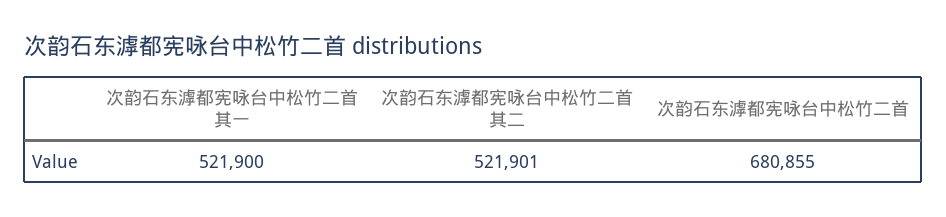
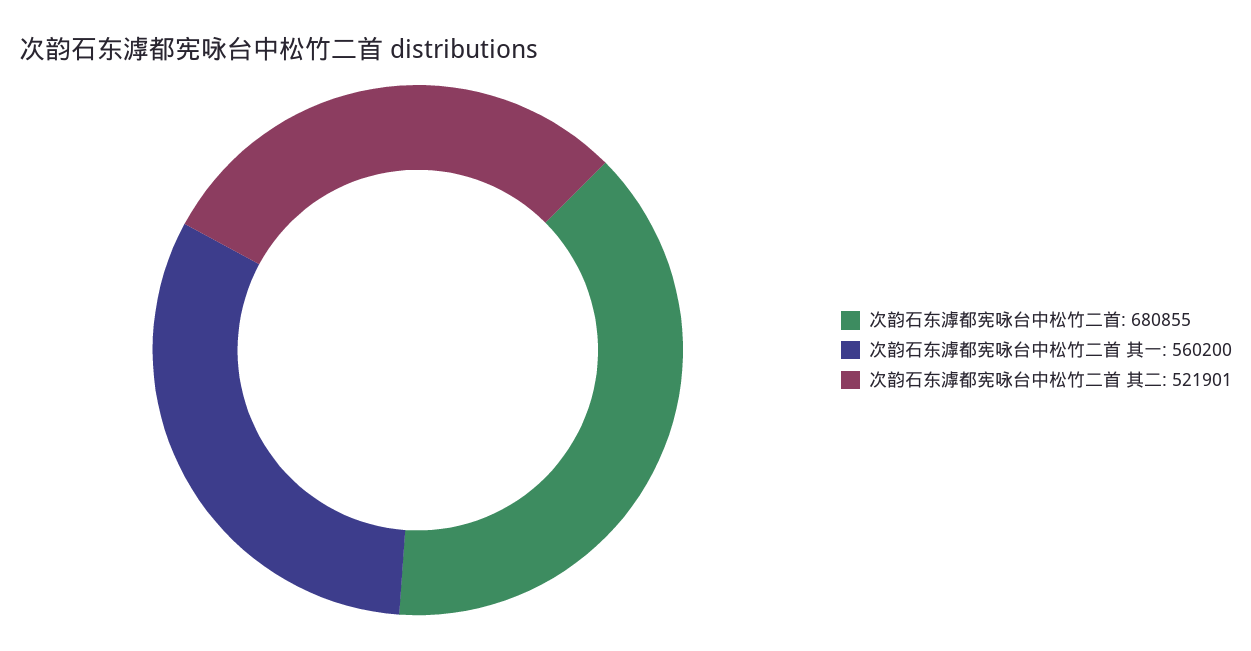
次韵石东滹都宪咏台中松竹二首 其一: 521900 -> 560200

